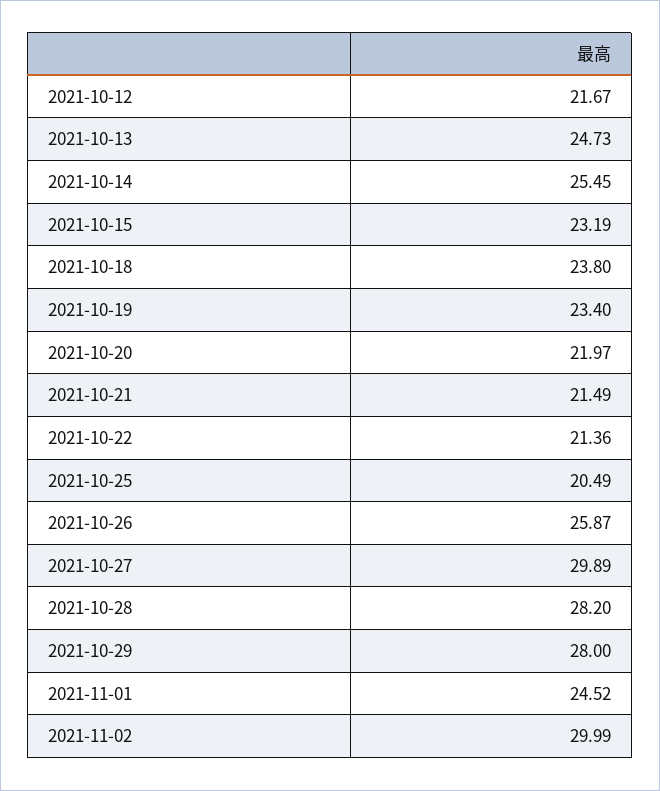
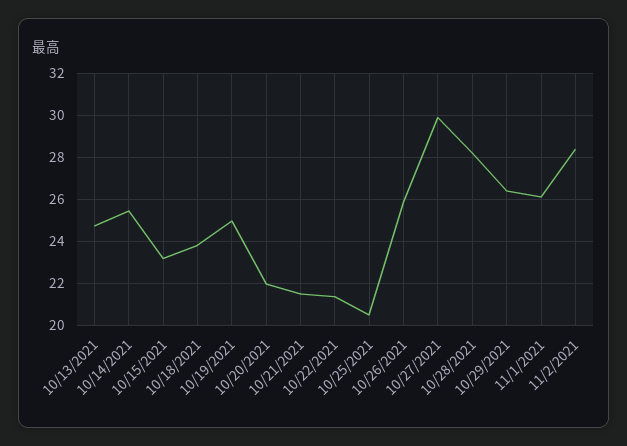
2021-10-12: 21.67 -> none
2021-10-19: 23.4 -> 25
2021-10-29: 28 -> 26.5
2021-11-01: 24.52 -> 26
2021-11-02: 29.99 -> 28.5

